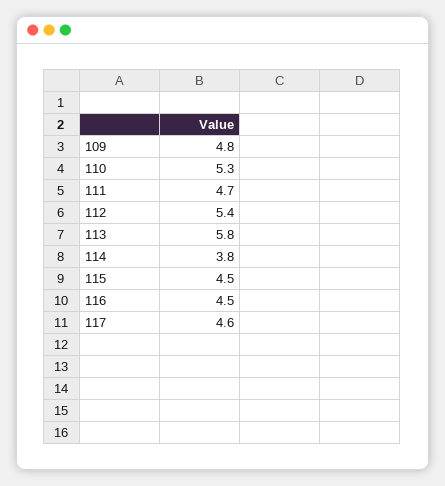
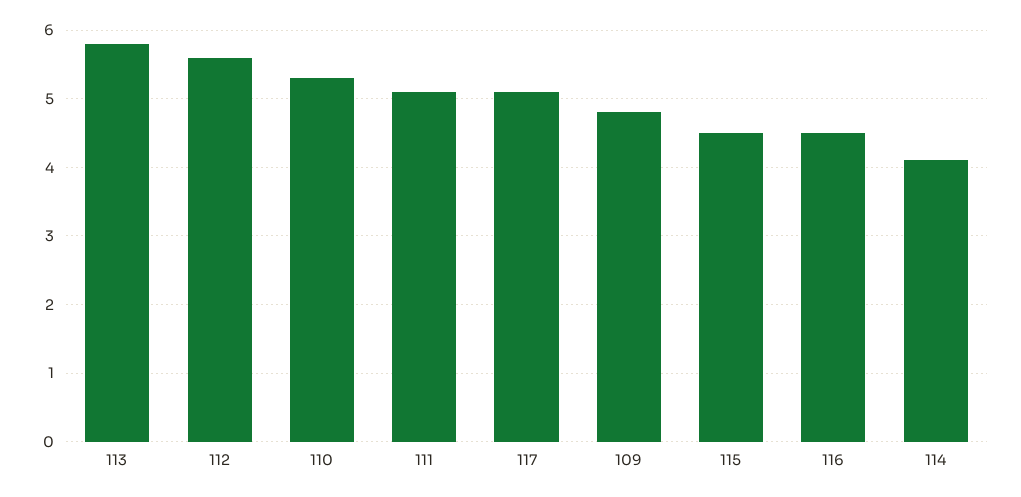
111: 4.7 -> 5.1
112: 5.4 -> 5.6
114: 3.8 -> 4.1
117: 4.6 -> 5.1

